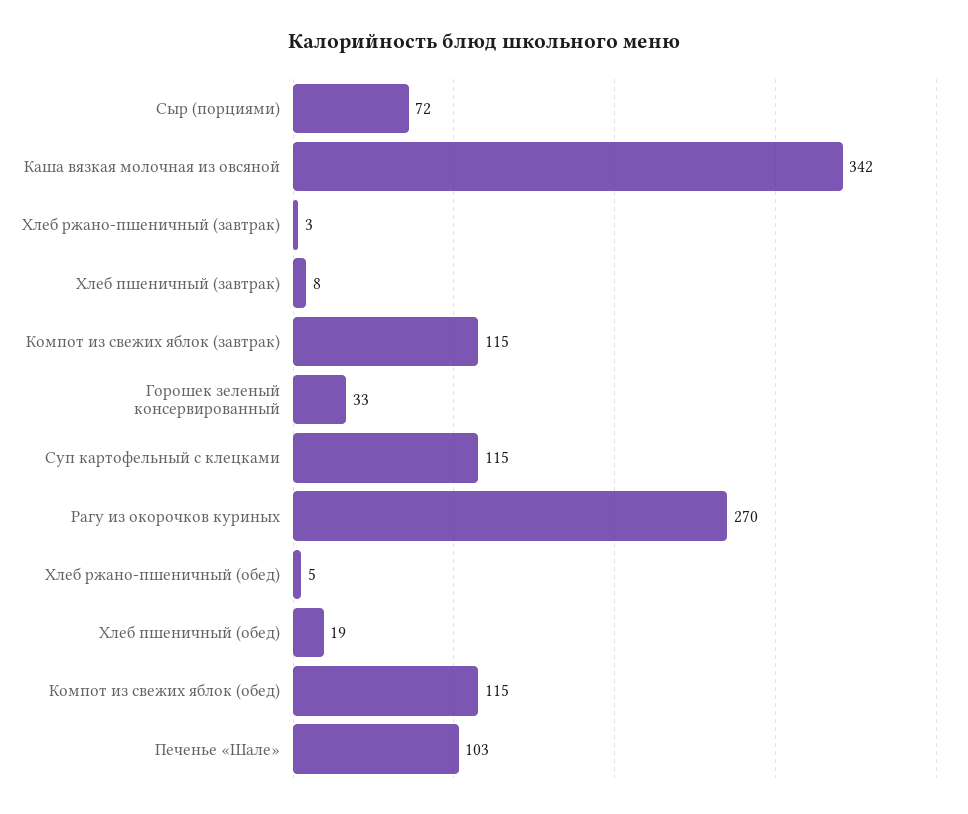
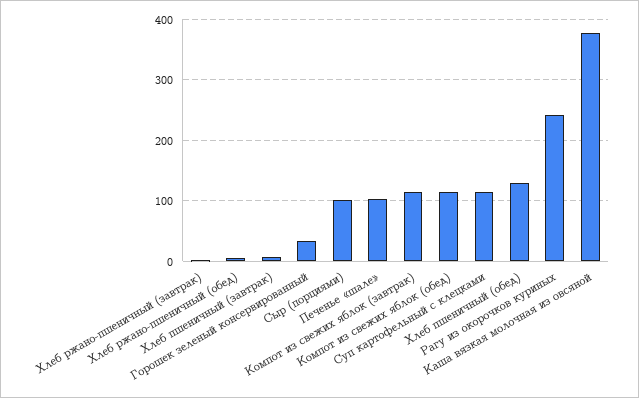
Сыр (порциями): 72 -> 100
Каша вязкая молочная из овсяной: 342 -> 380
Рагу из окорочков куриных: 270 -> 240
Хлеб пшеничный (обед): 19 -> 130

